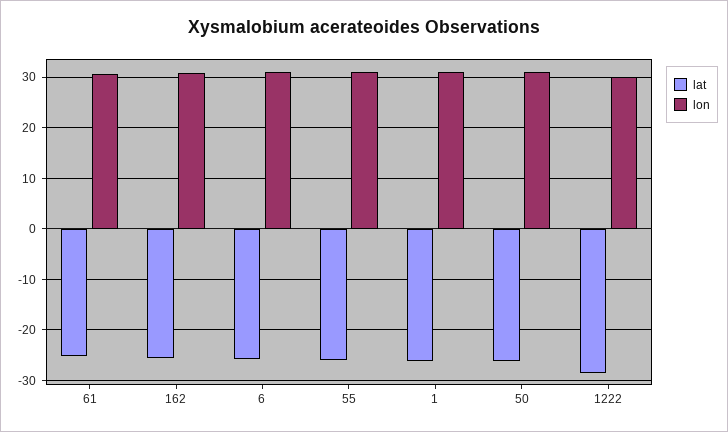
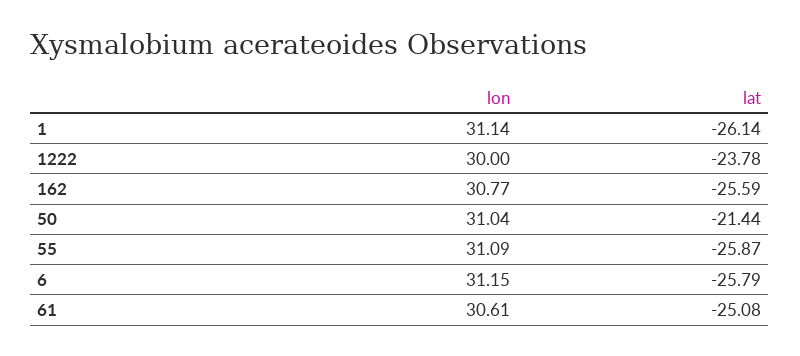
lat, 50: -26 -> -21.44
lat, 1222: -28 -> -23.78

